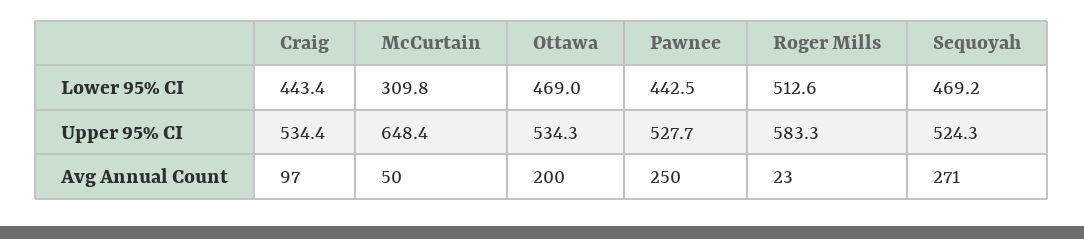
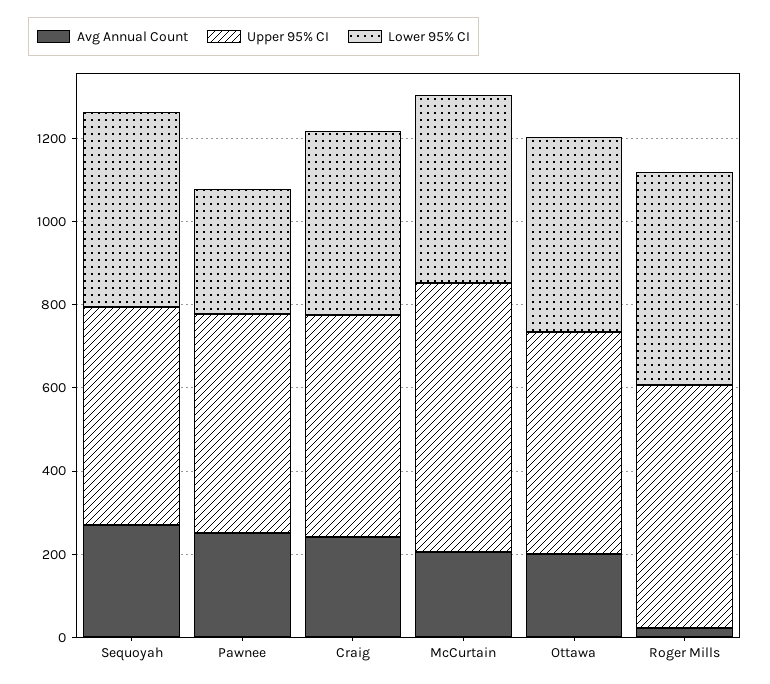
Lower 95% CI, McCurtain: 309.8 -> 450
Lower 95% CI, Pawnee: 442.5 -> 300
Avg Annual Count, Craig: 97 -> 250
Avg Annual Count, McCurtain: 50 -> 200

